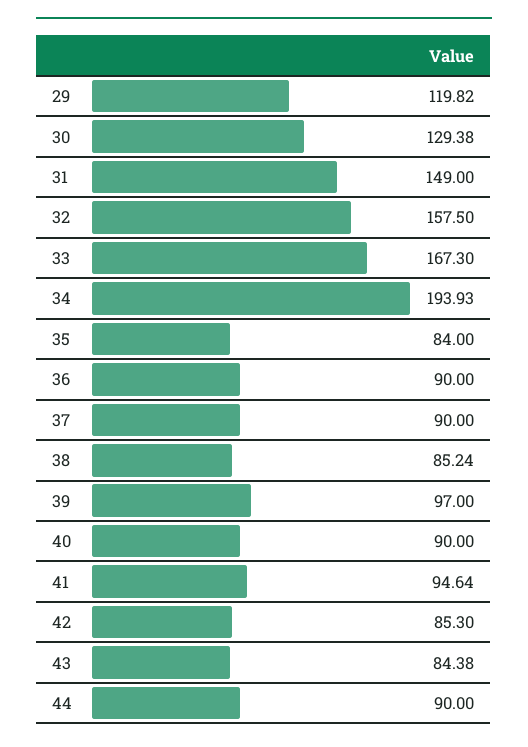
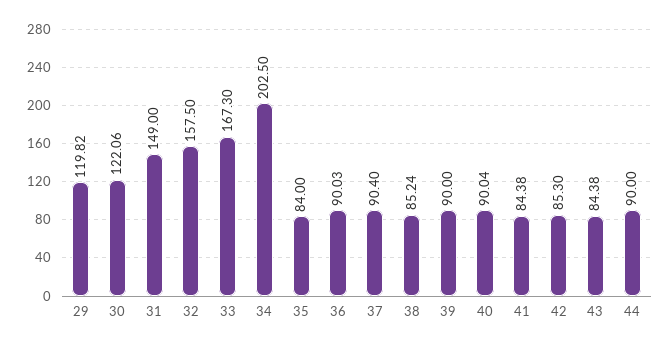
30: 129.38 -> 122.06
34: 193.93 -> 202.5
36: 90 -> 90.03
37: 90 -> 90.4
39: 97 -> 90
40: 90 -> 90.04
41: 94.64 -> 84.38

